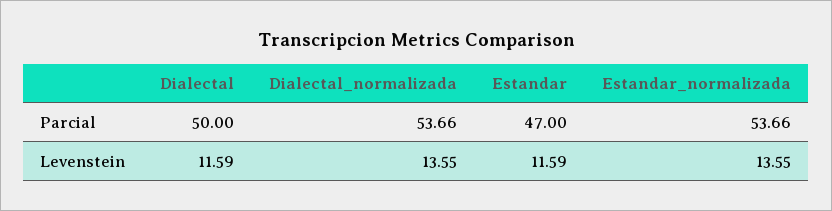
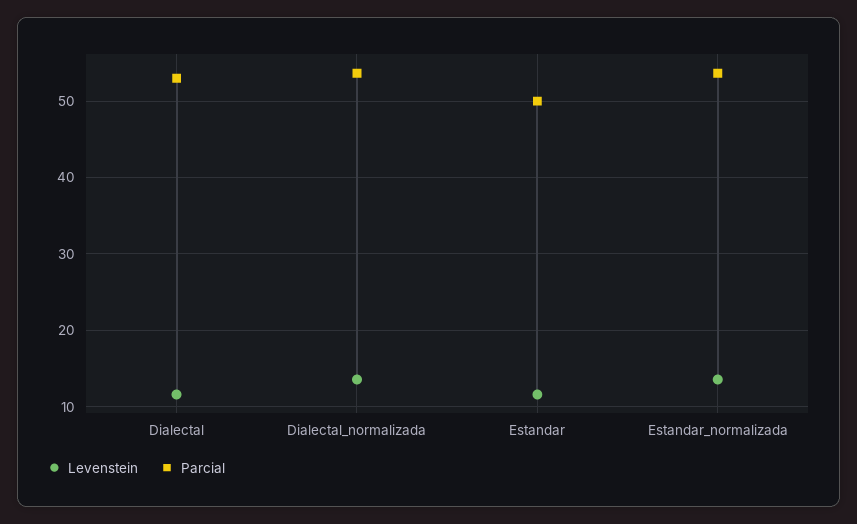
Parcial, Dialectal: 50 -> 53
Parcial, Estandar: 47 -> 50

